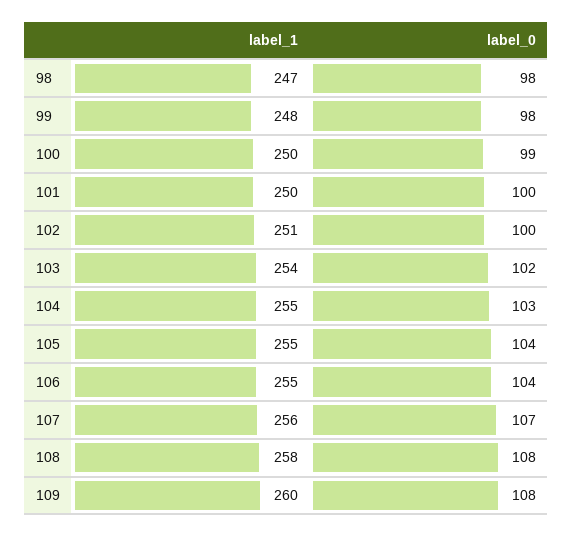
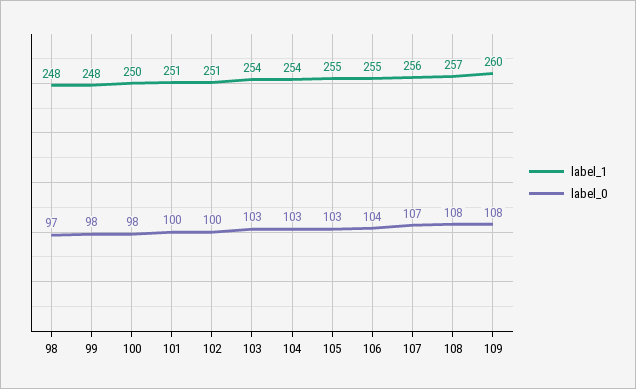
label_1, 98: 247 -> 248
label_0, 98: 98 -> 97
label_0, 100: 99 -> 98
label_1, 101: 250 -> 251
label_0, 103: 102 -> 103
label_1, 104: 255 -> 254
label_0, 105: 104 -> 103
label_1, 108: 258 -> 257

